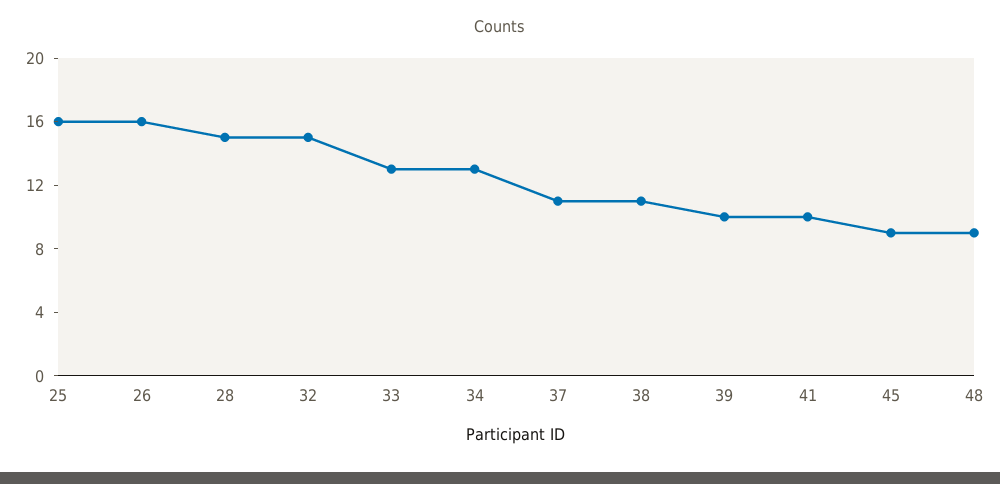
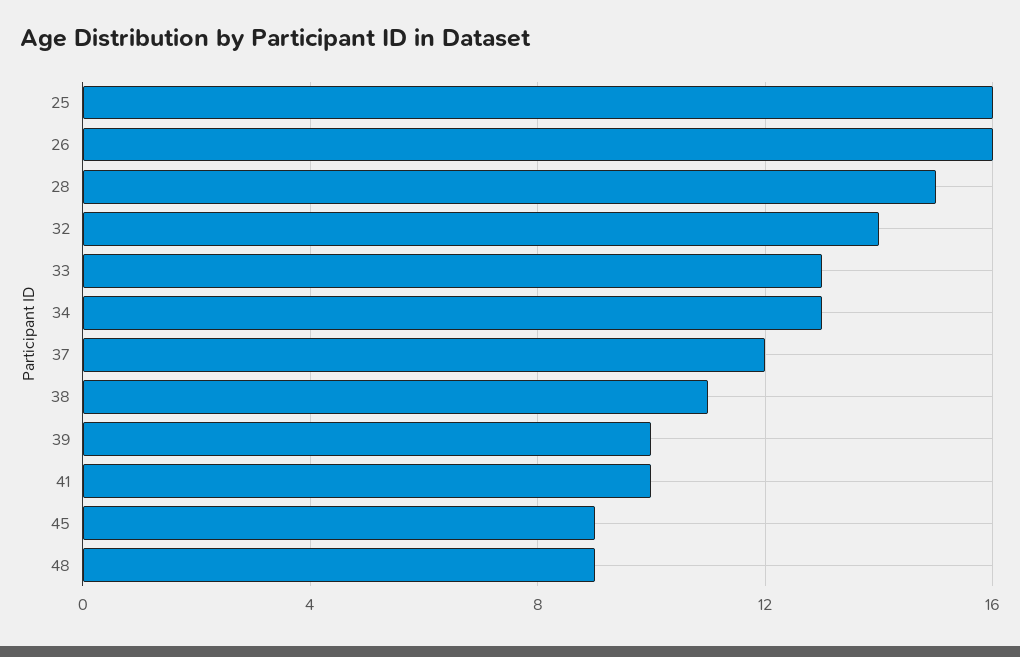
32: 15 -> 14
37: 11 -> 12

